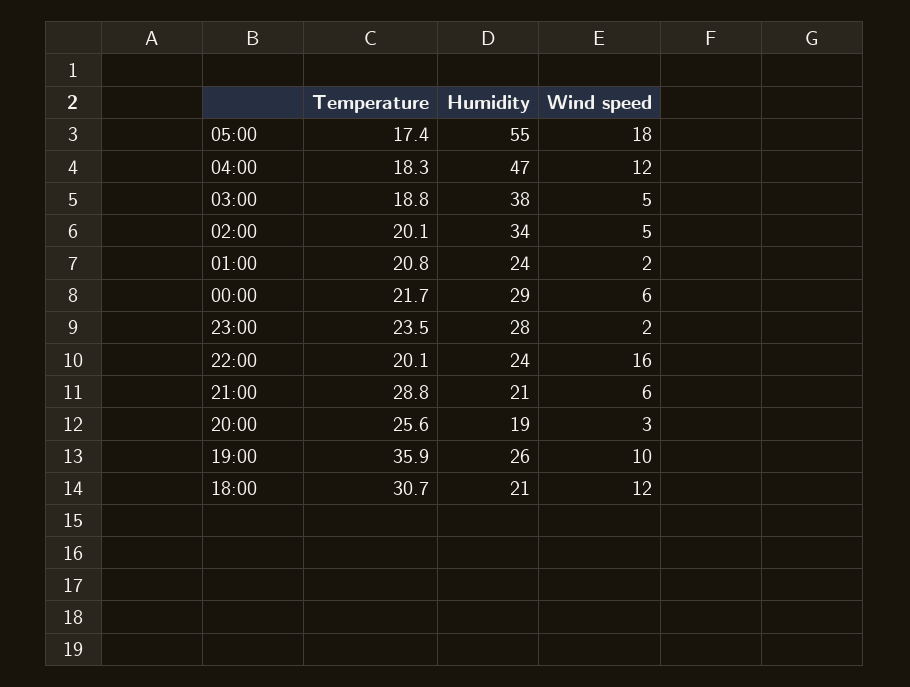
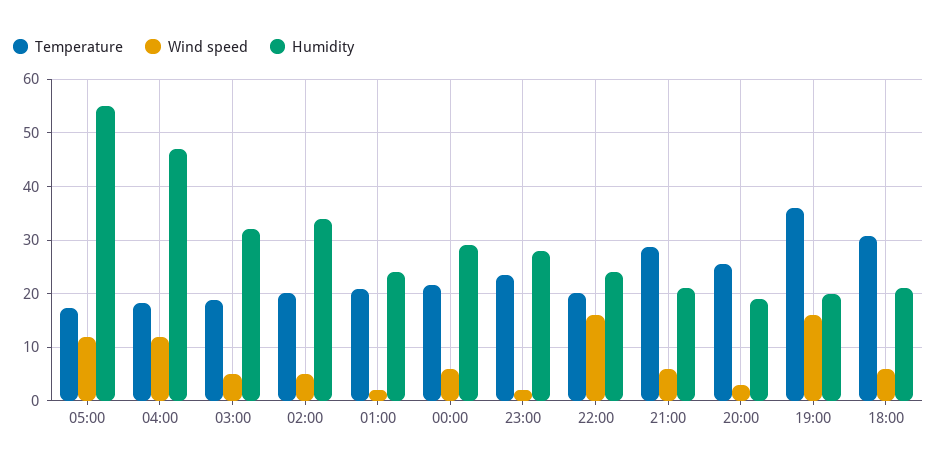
Wind speed, 05:00: 18 -> 12
Humidity, 03:00: 38 -> 32
Humidity, 19:00: 26 -> 20
Wind speed, 19:00: 10 -> 16
Wind speed, 18:00: 12 -> 6

